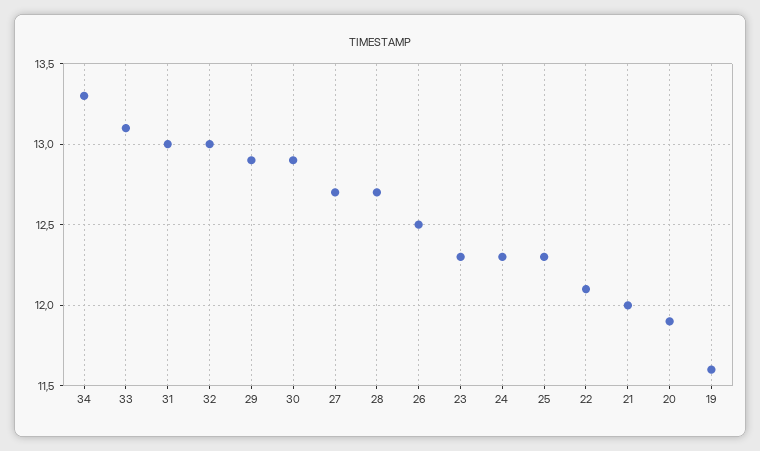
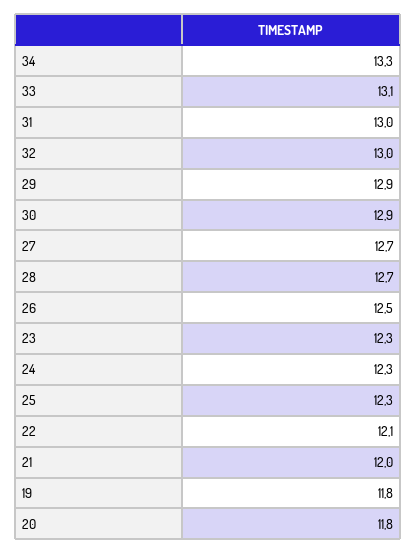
20: 11.9 -> 11.8
19: 11.6 -> 11.8

